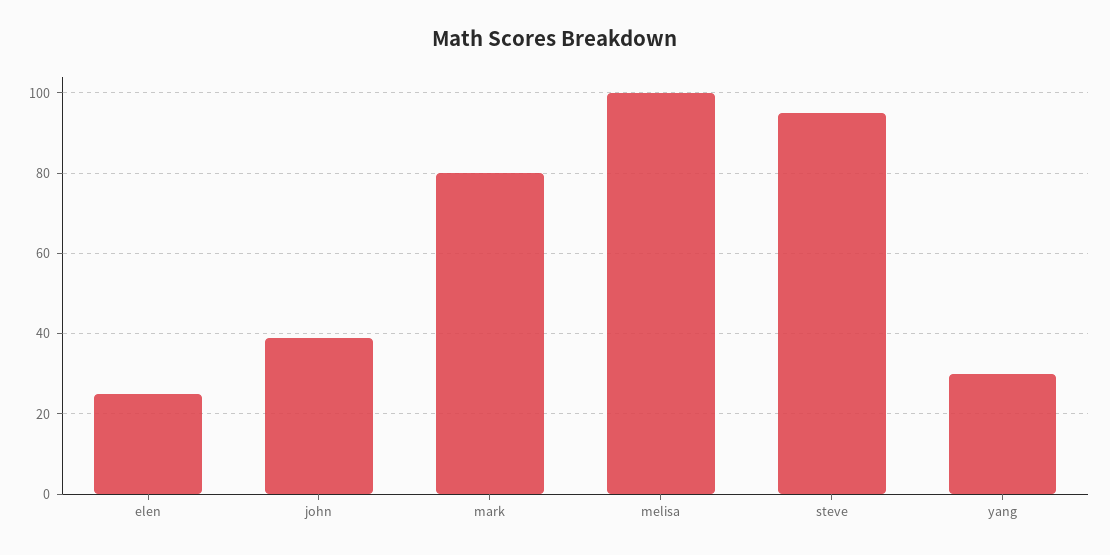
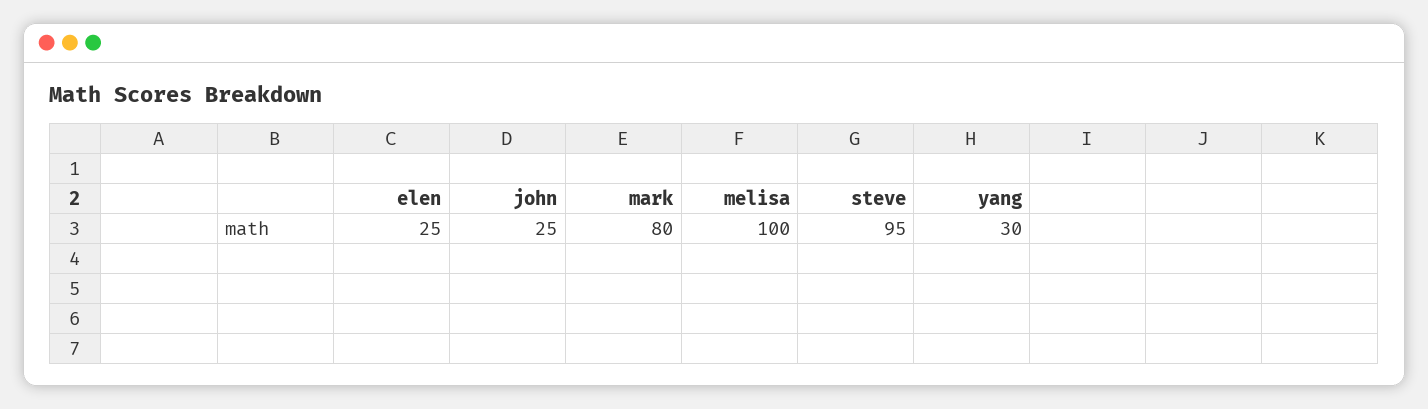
john: 40 -> 25

